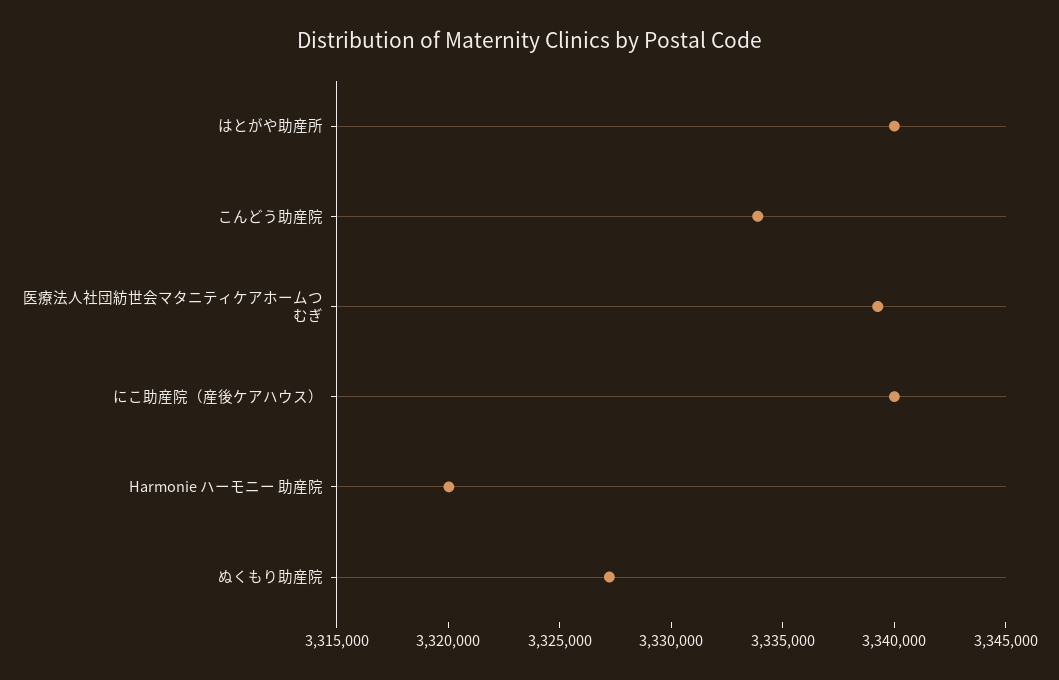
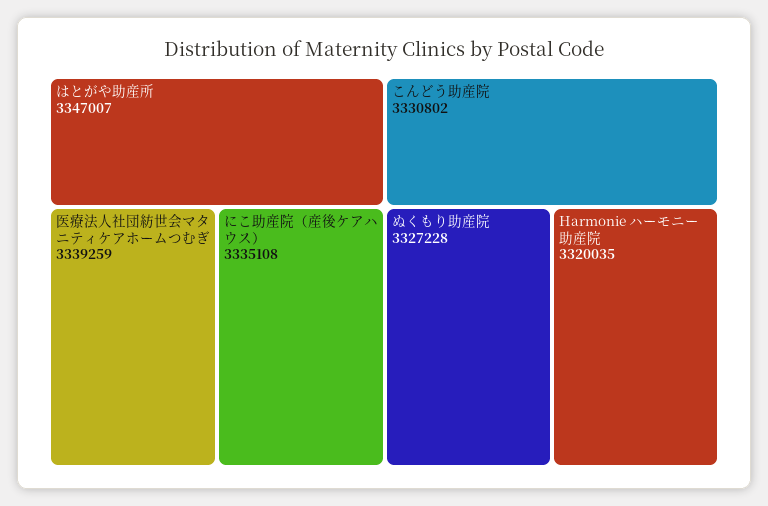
はとがや助産所: 3340000 -> 3347007
こんどう助産院: 3334000 -> 3330802
にこ助産院（産後ケアハウス）: 3340000 -> 3335108

